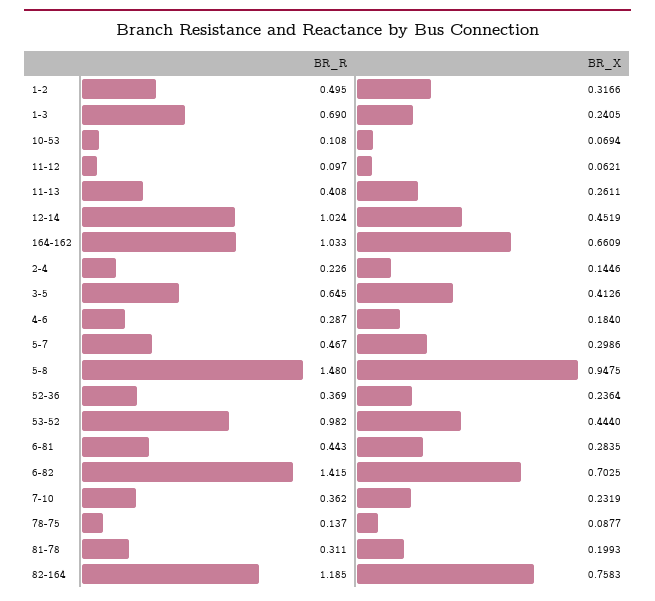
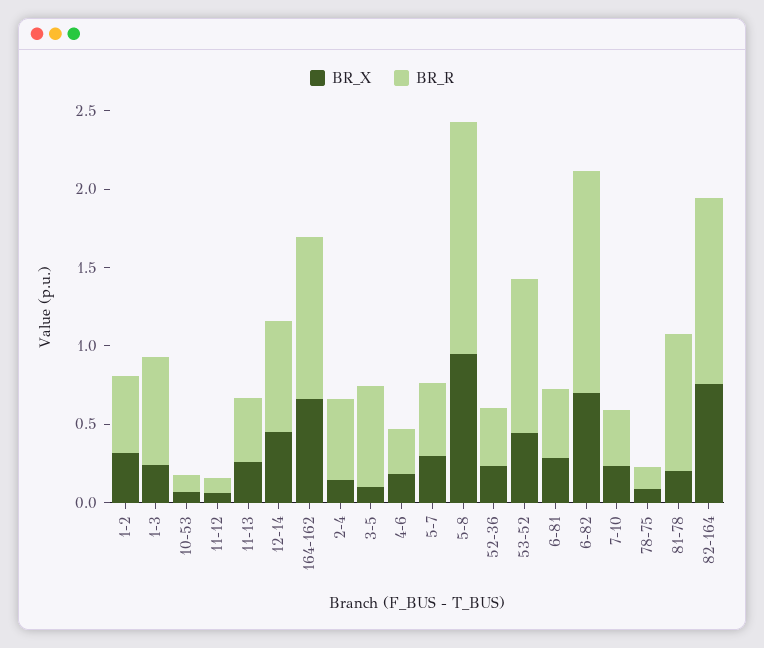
BR_R, 12-14: 1.024 -> 0.7
BR_R, 2-4: 0.226 -> 0.5
BR_X, 3-5: 0.4126 -> 0.1
BR_R, 81-78: 0.311 -> 0.9

